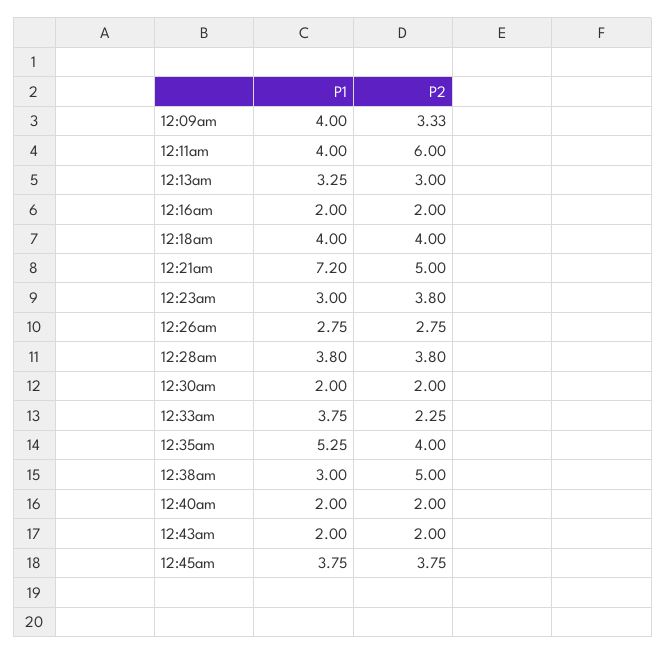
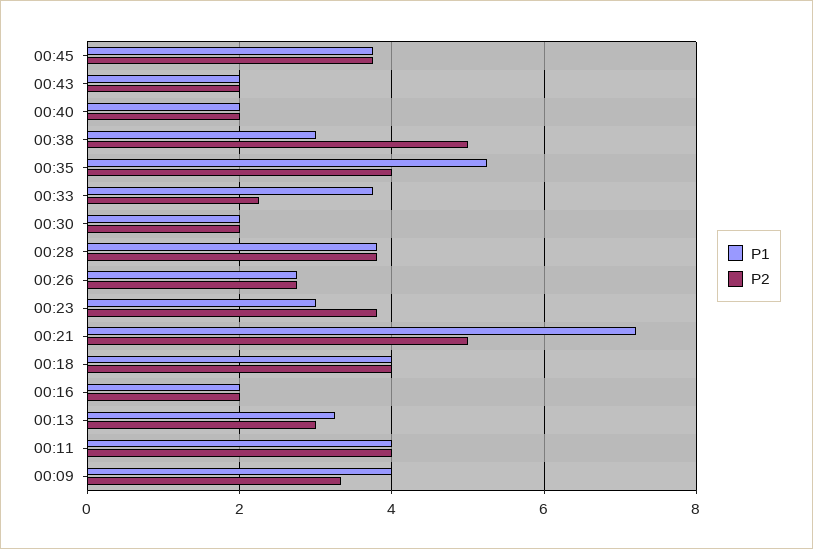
P2, 12:11am: 6 -> 4

